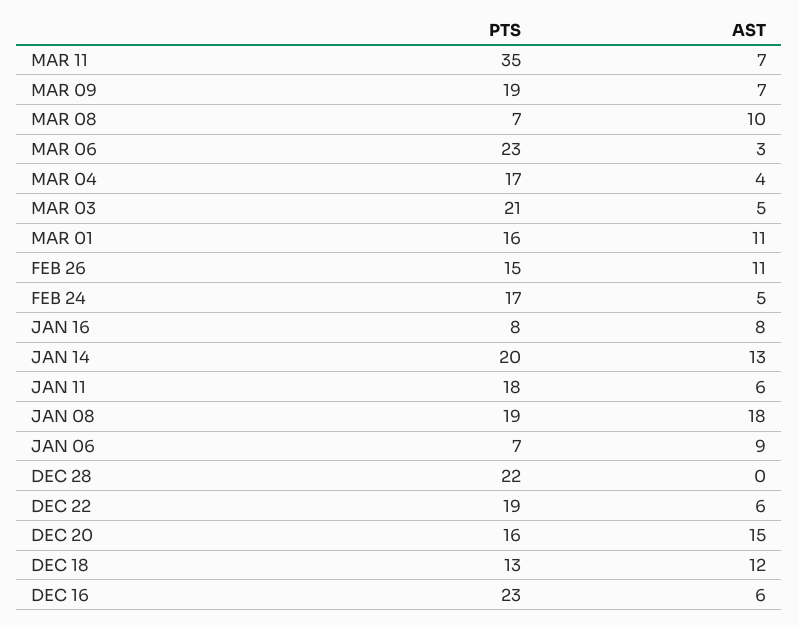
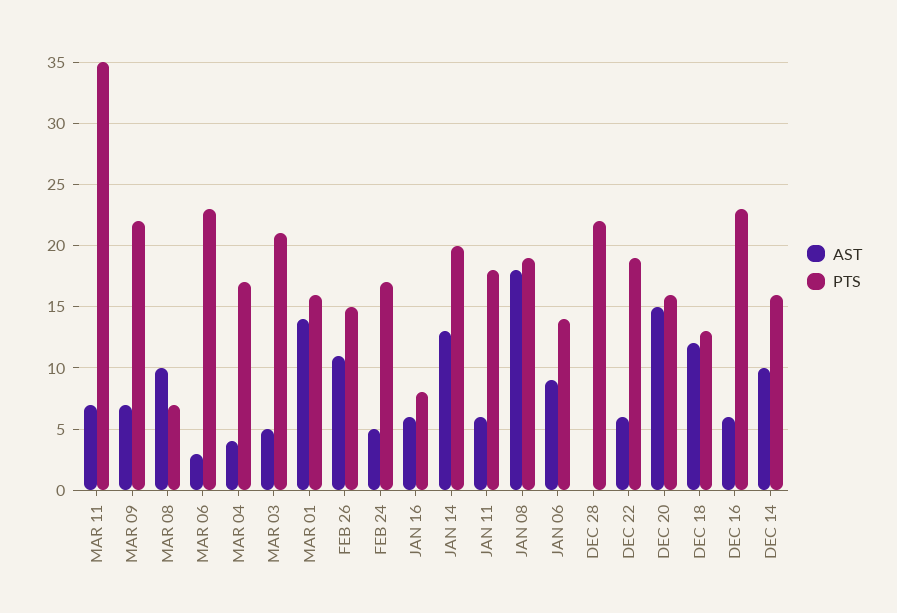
PTS, MAR 09: 19 -> 22
AST, MAR 01: 11 -> 14
AST, JAN 16: 8 -> 6
PTS, JAN 06: 7 -> 14
AST, DEC 14: none -> 10
PTS, DEC 14: none -> 16

